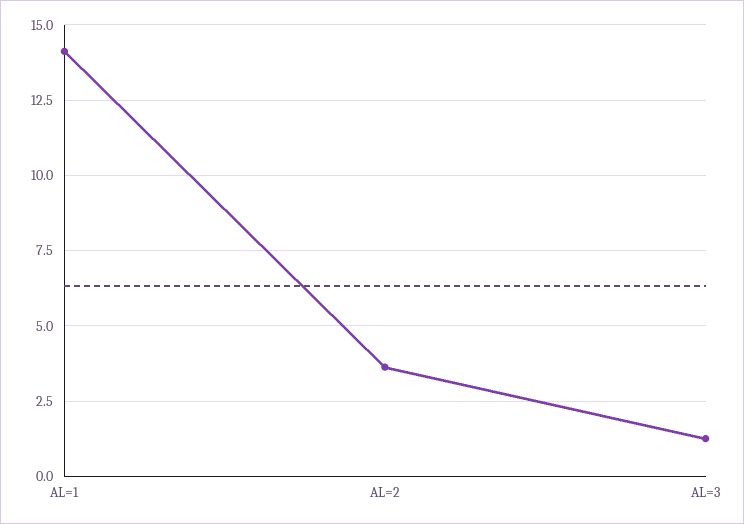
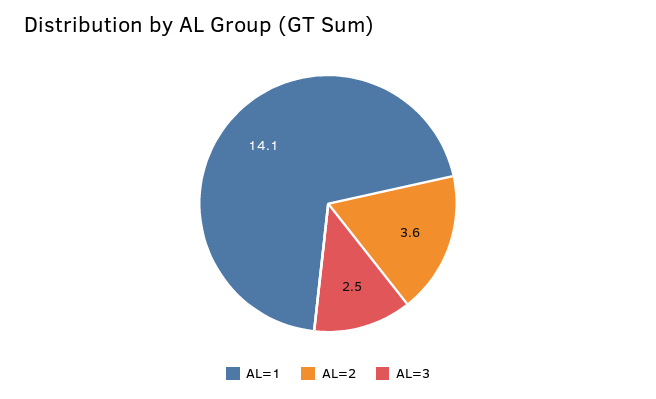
AL=3: 1.25 -> 2.5

